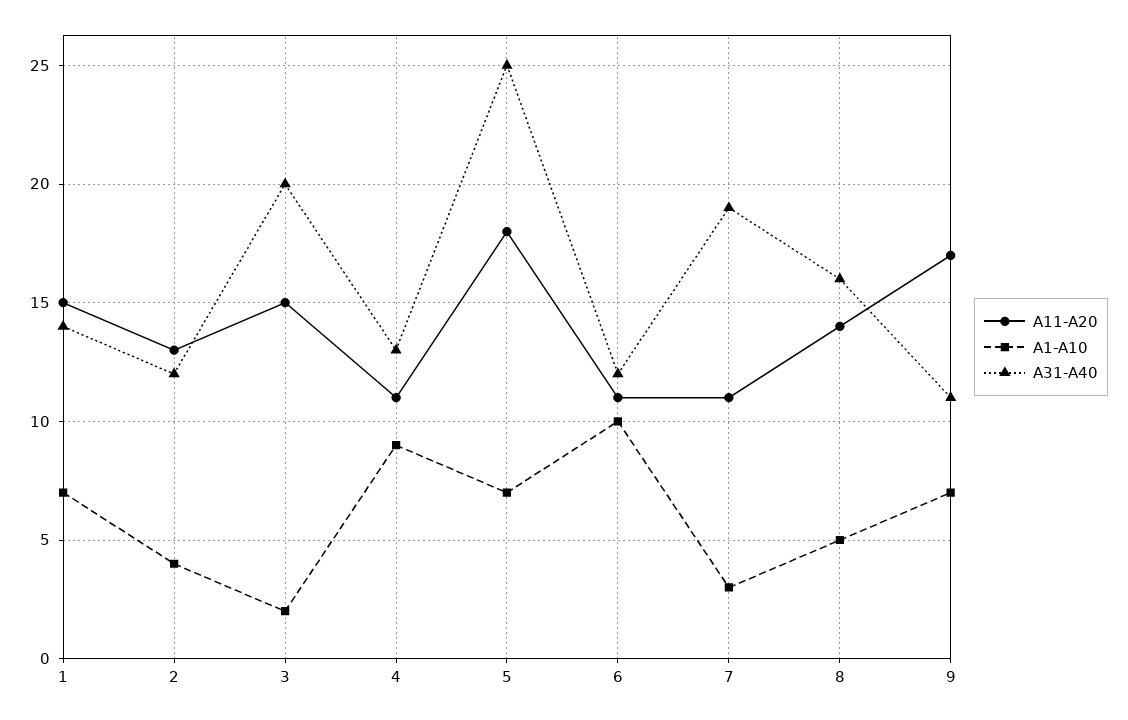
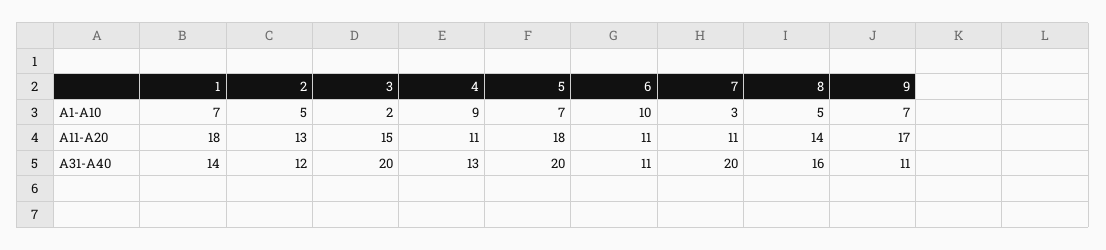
A11-A20, 1: 15 -> 18
A1-A10, 2: 4 -> 5
A31-A40, 5: 25 -> 20
A31-A40, 6: 12 -> 11
A31-A40, 7: 19 -> 20

